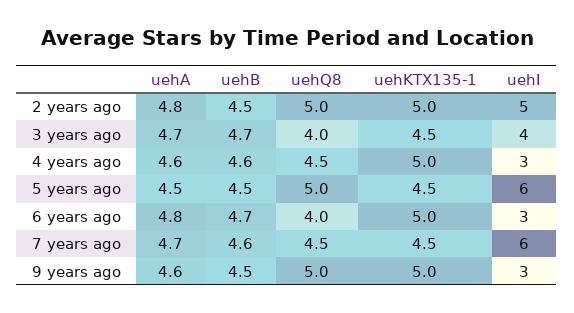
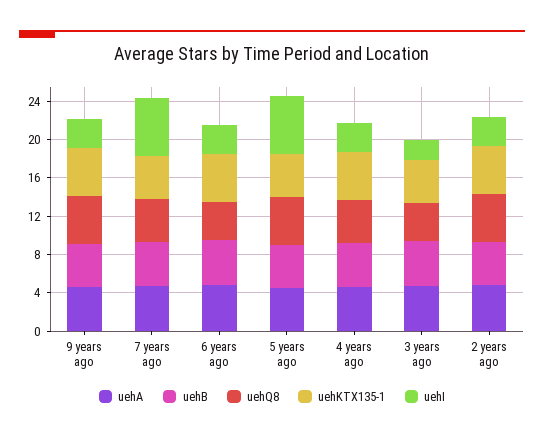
uehI, 2 years ago: 5 -> 3
uehI, 3 years ago: 4 -> 2

